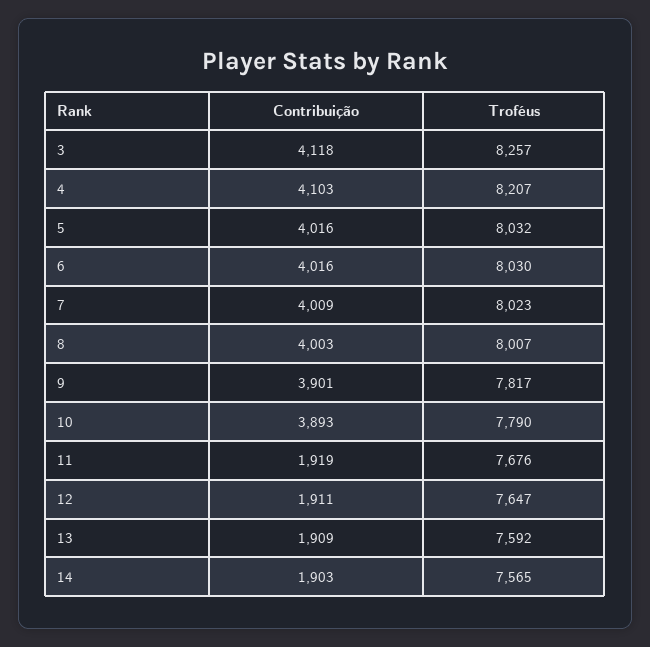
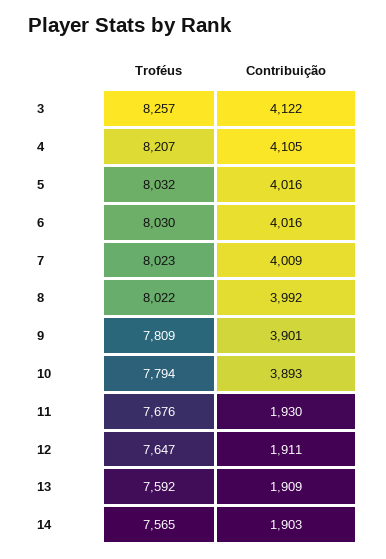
Contribuição, 3: 4118 -> 4122
Contribuição, 4: 4103 -> 4105
Contribuição, 8: 4003 -> 3992
Troféus, 8: 8007 -> 8022
Troféus, 9: 7817 -> 7809
Troféus, 10: 7790 -> 7794
Contribuição, 11: 1919 -> 1930

